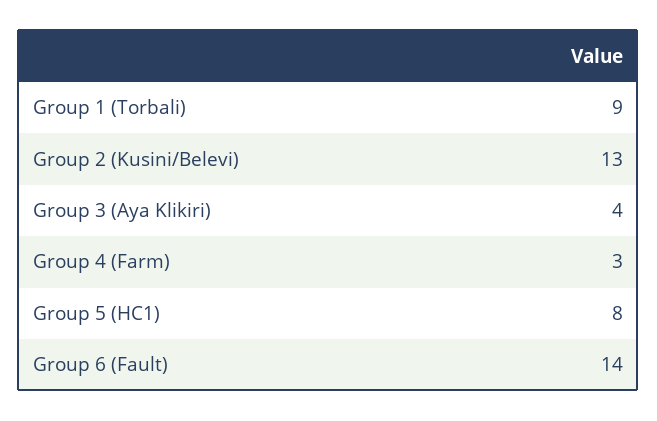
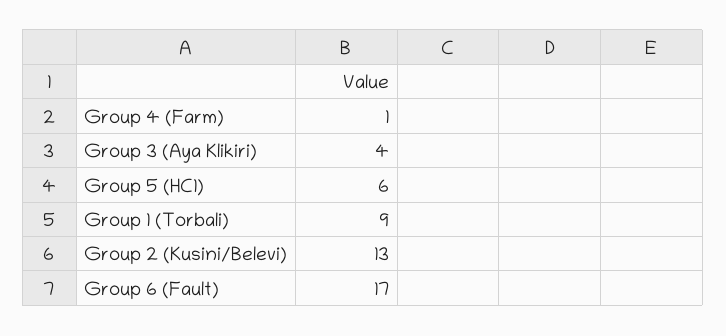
Group 4 (Farm): 3 -> 1
Group 5 (HC1): 8 -> 6
Group 6 (Fault): 14 -> 17

